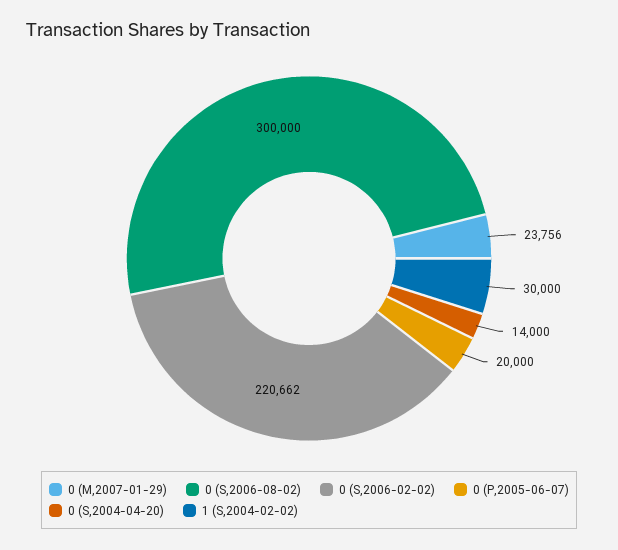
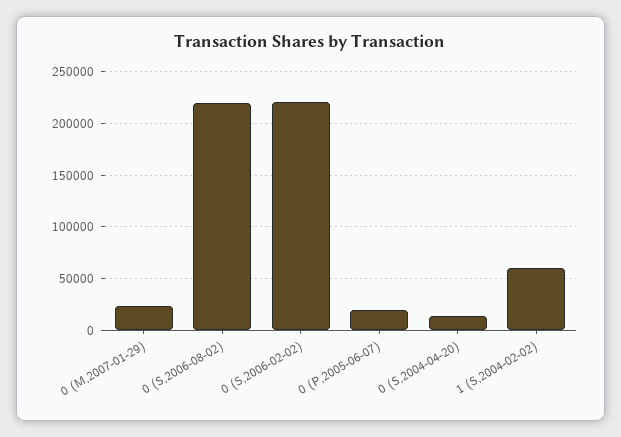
0 (S,2006-08-02): 300000 -> 220000
1 (S,2004-02-02): 30000 -> 60000

